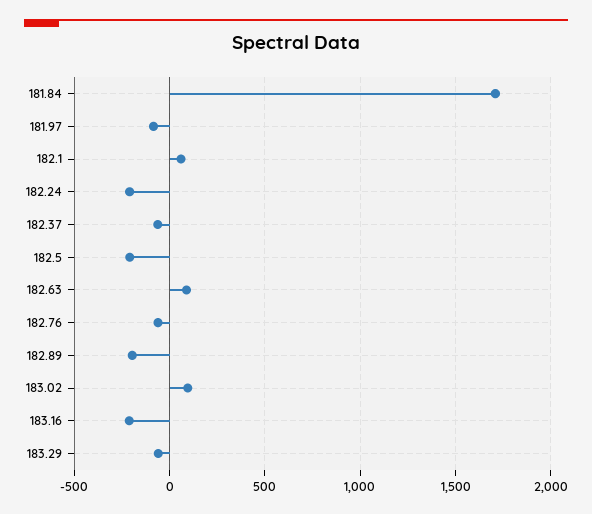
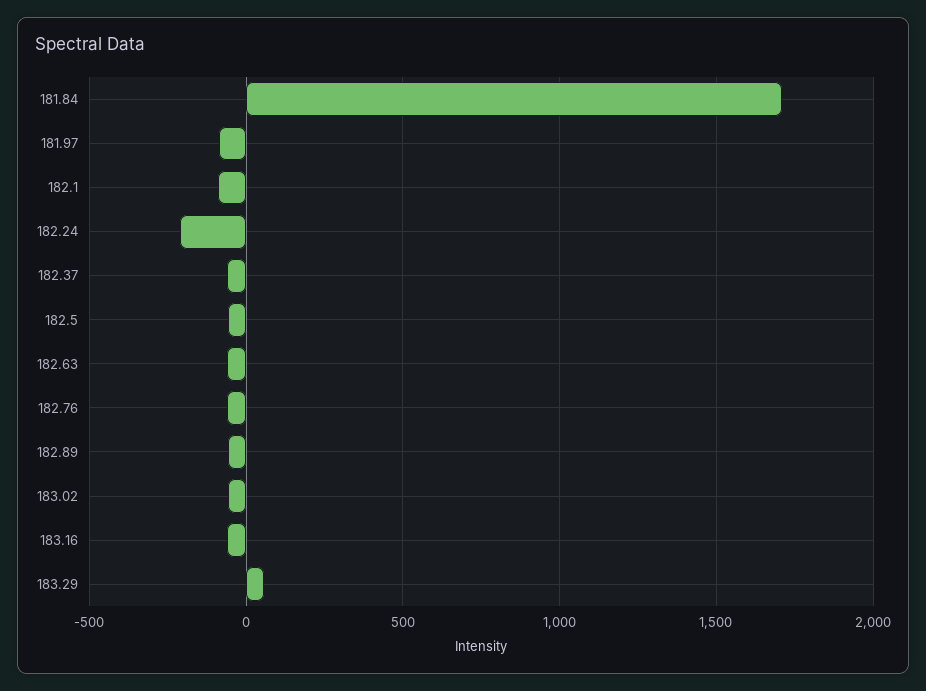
182.1: 50 -> -100
182.5: -200 -> -50
182.63: 100 -> -50
182.89: -200 -> -50
183.02: 100 -> -50
183.16: -200 -> -50
183.29: -50 -> 50

